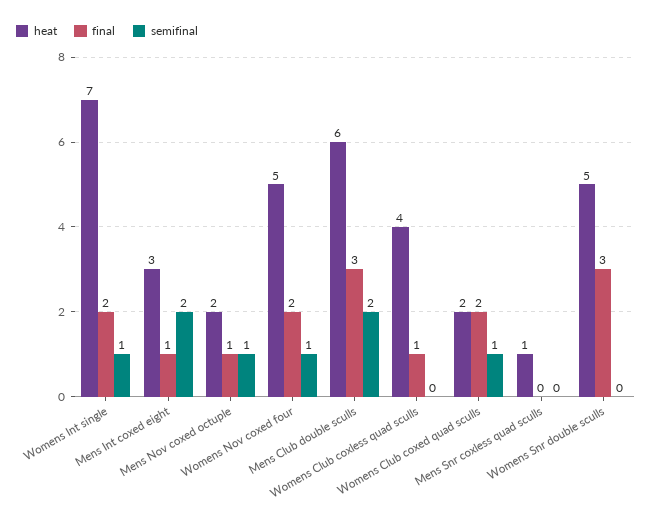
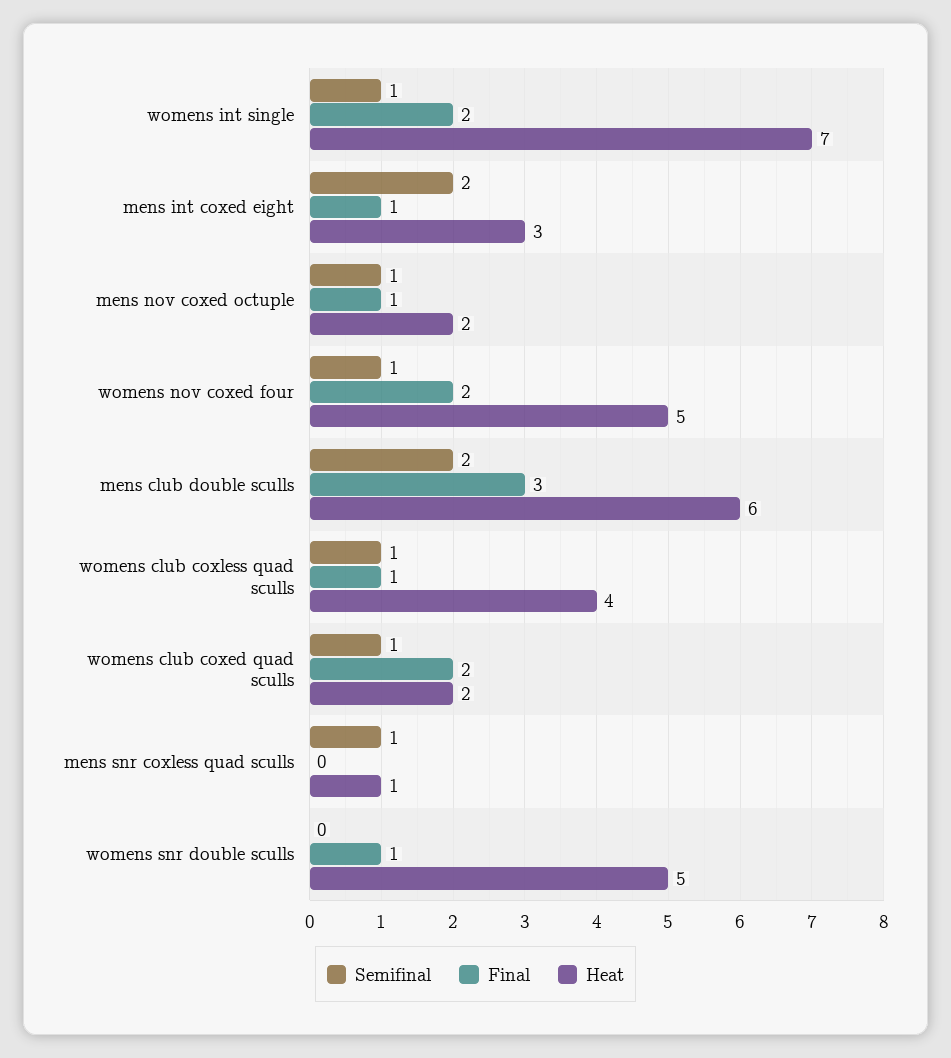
semifinal, Womens Club coxless quad sculls: 0 -> 1
semifinal, Mens Snr coxless quad sculls: 0 -> 1
final, Womens Snr double sculls: 3 -> 1

